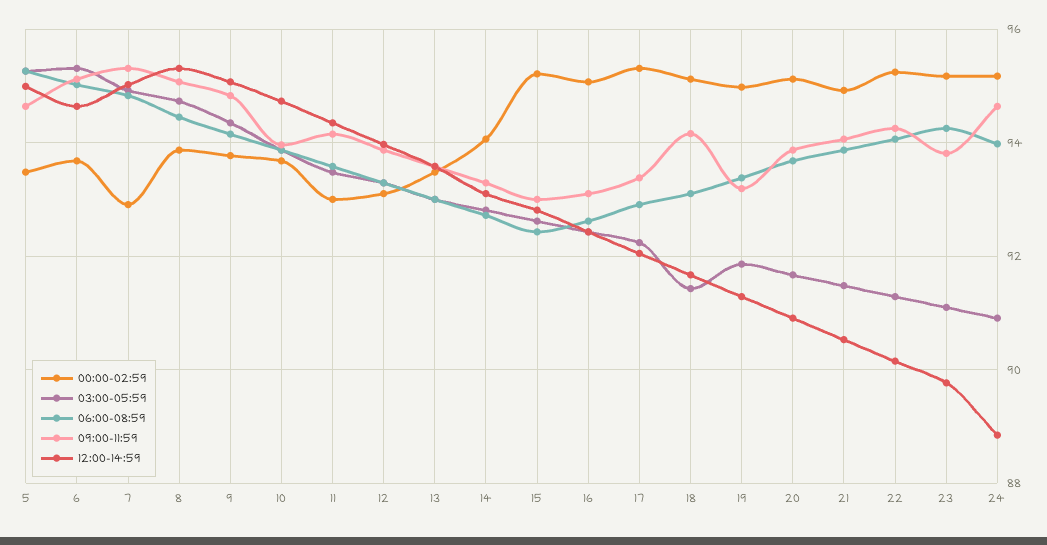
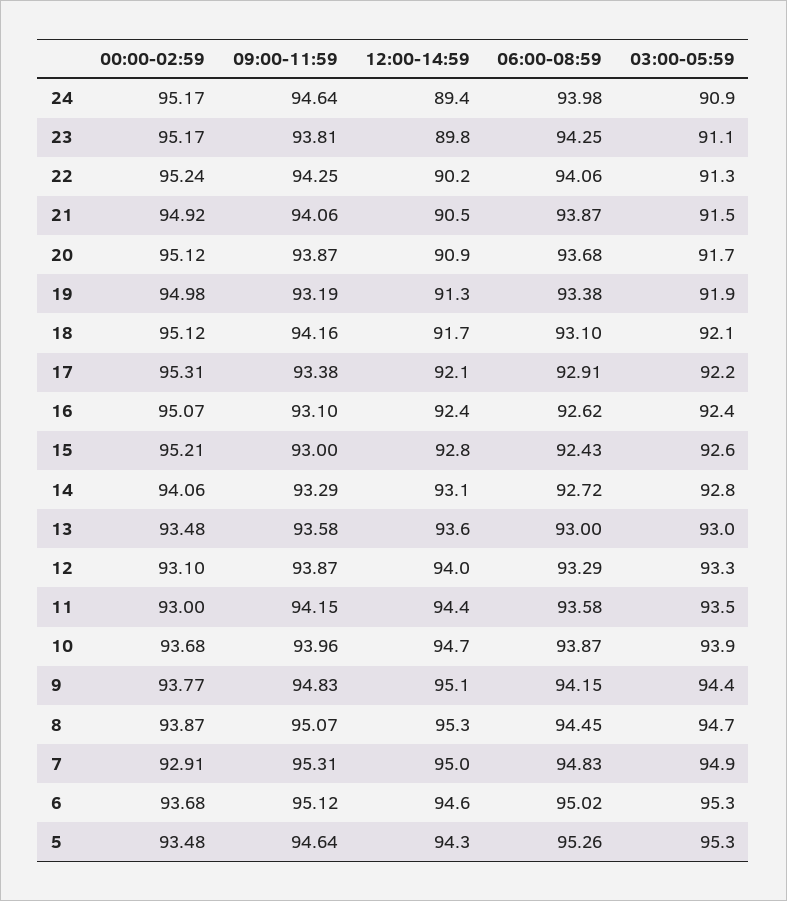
12:00-14:59, 5: 95 -> 94.3
03:00-05:59, 18: 91.4 -> 92.1
12:00-14:59, 24: 88.8 -> 89.4

